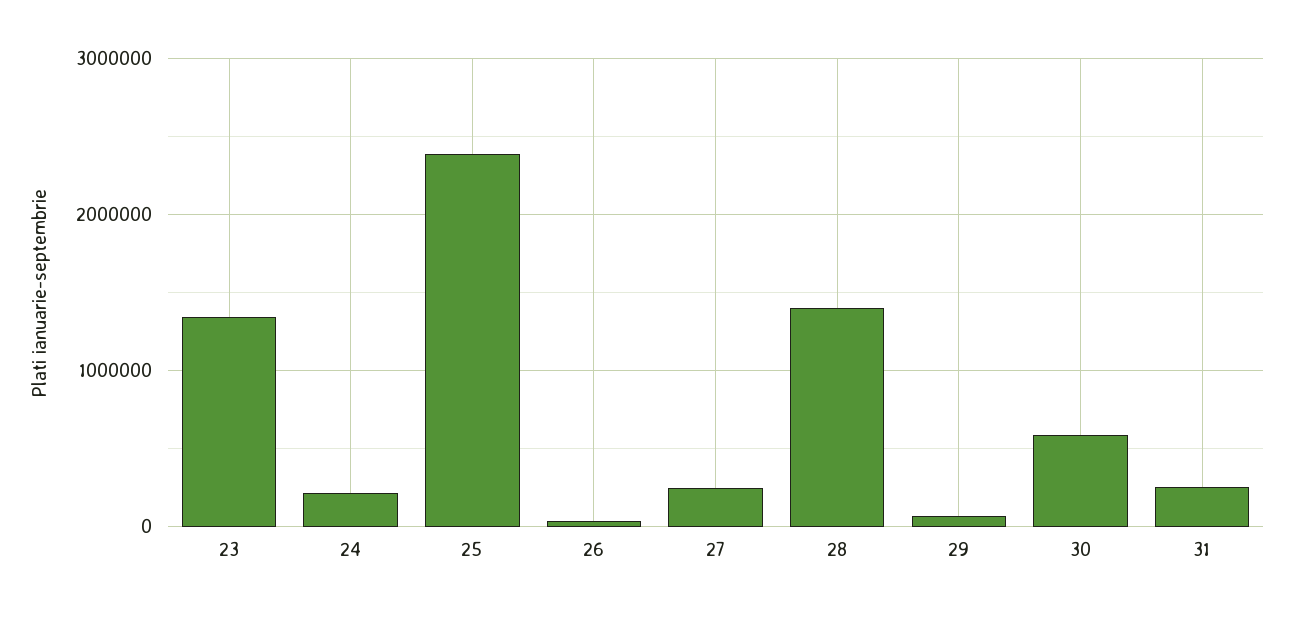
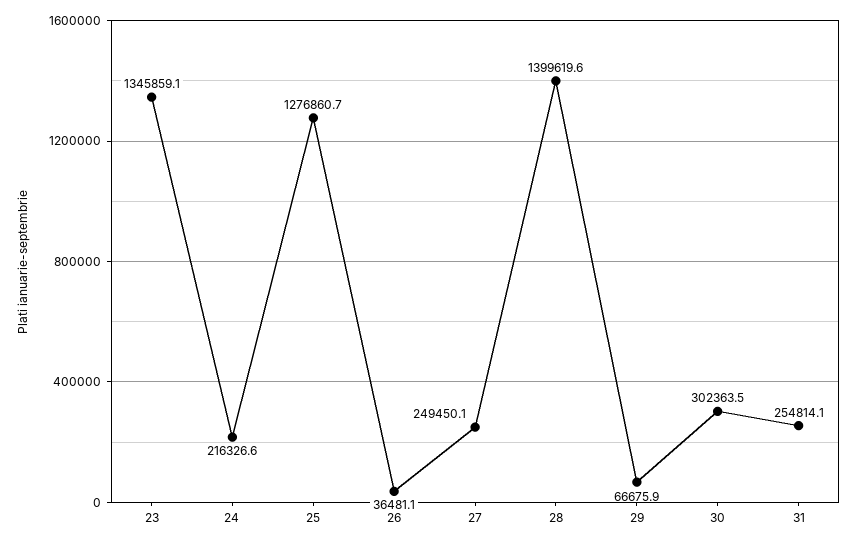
25: 2400000 -> 1276860.7
30: 600000 -> 302363.5

